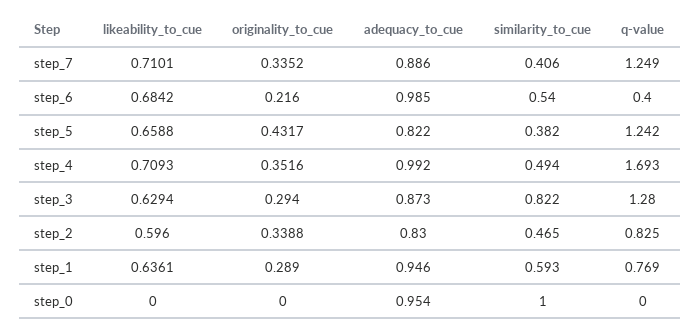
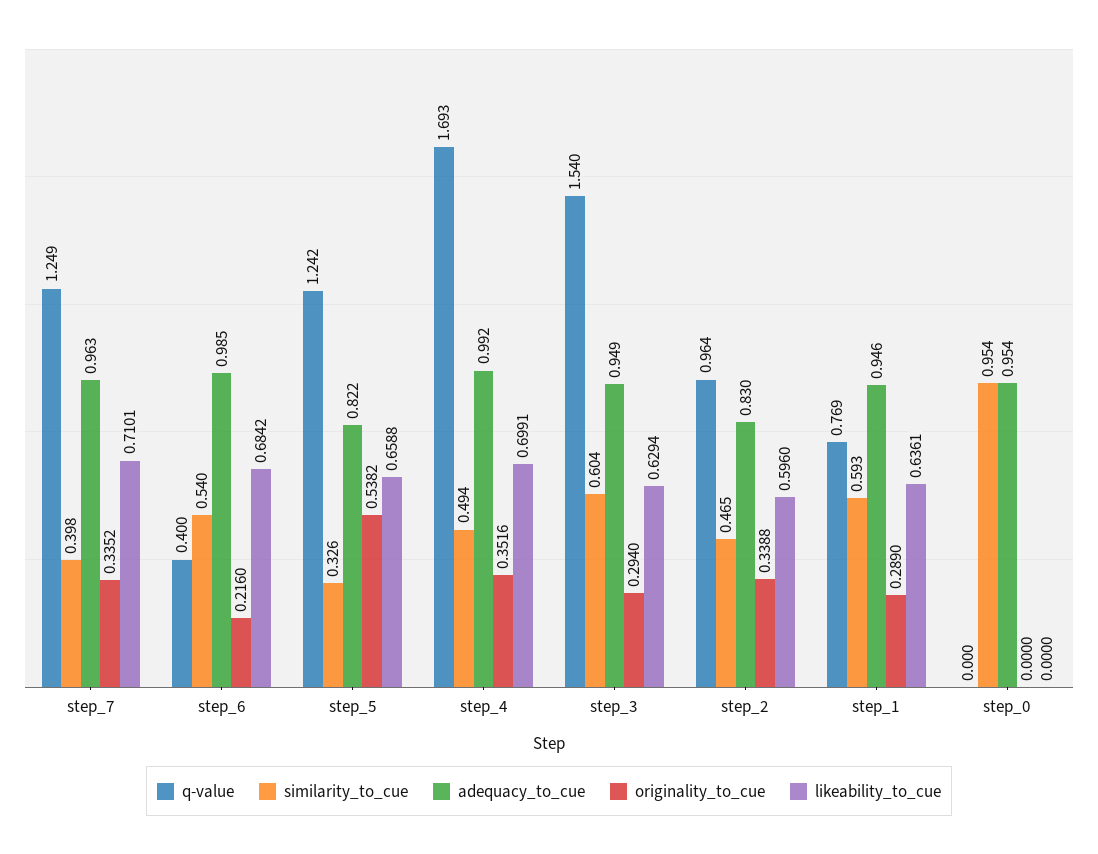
adequacy_to_cue, step_7: 0.886 -> 0.963
similarity_to_cue, step_7: 0.406 -> 0.398
originality_to_cue, step_5: 0.4317 -> 0.5382
similarity_to_cue, step_5: 0.382 -> 0.326
likeability_to_cue, step_4: 0.7093 -> 0.6991
adequacy_to_cue, step_3: 0.873 -> 0.949
similarity_to_cue, step_3: 0.822 -> 0.604
q-value, step_3: 1.28 -> 1.54
q-value, step_2: 0.825 -> 0.964
similarity_to_cue, step_0: 1 -> 0.954

